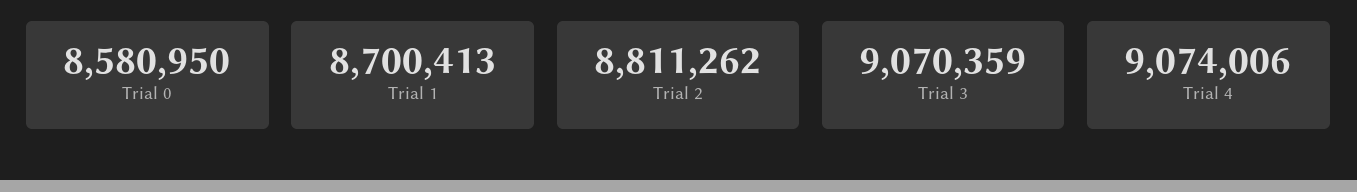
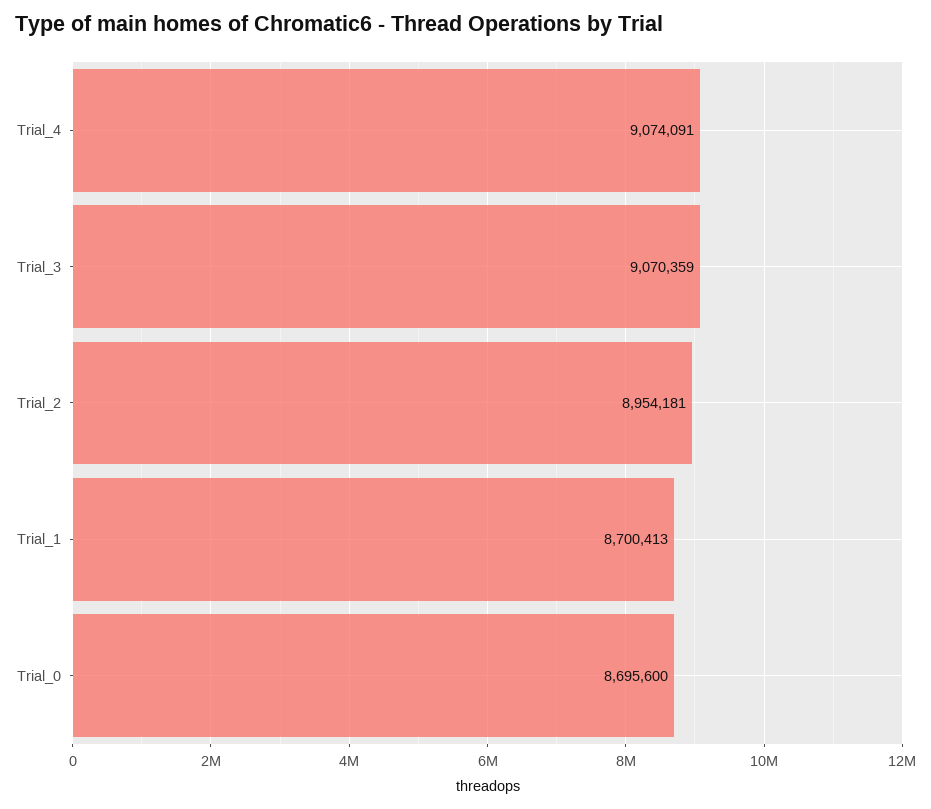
Trial 0: 8580950 -> 8695600
Trial 2: 8811262 -> 8954181
Trial 4: 9074006 -> 9074091

